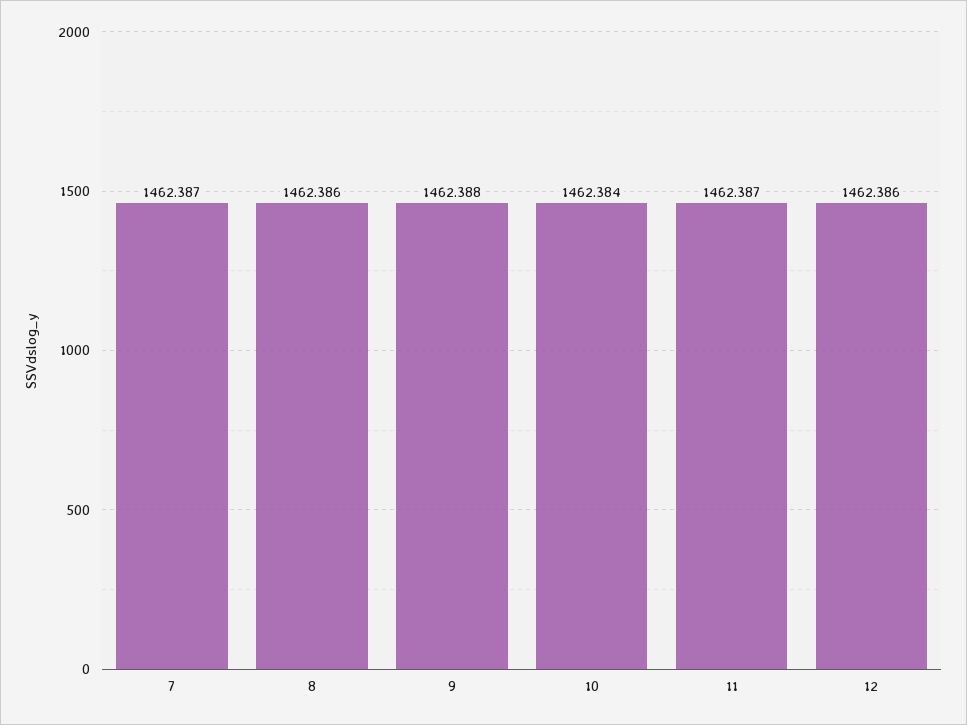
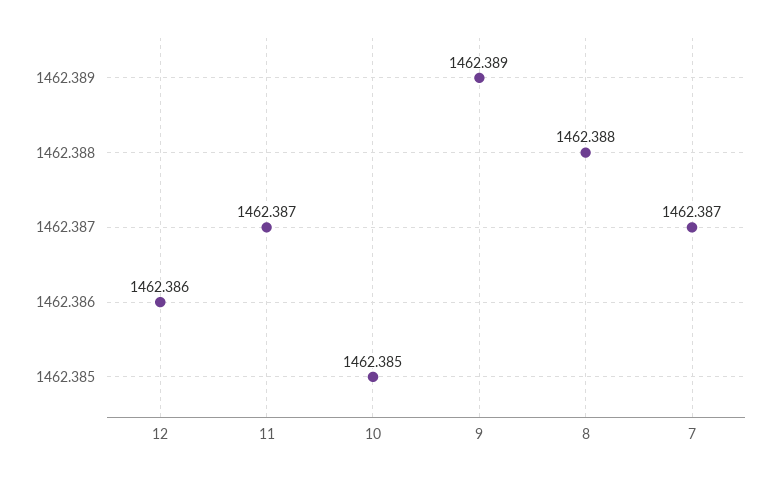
8: 1462.386 -> 1462.388
9: 1462.388 -> 1462.389
10: 1462.384 -> 1462.385

